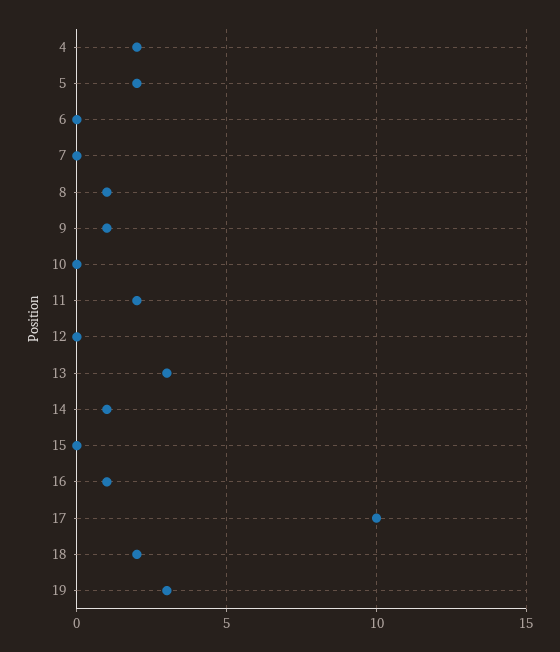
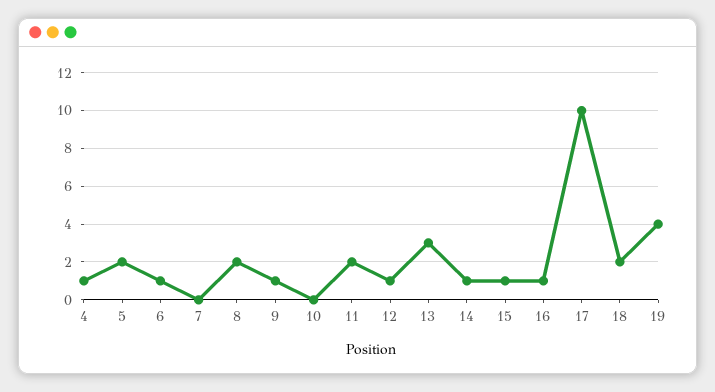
4: 2 -> 1
6: 0 -> 1
8: 1 -> 2
12: 0 -> 1
15: 0 -> 1
19: 3 -> 4

